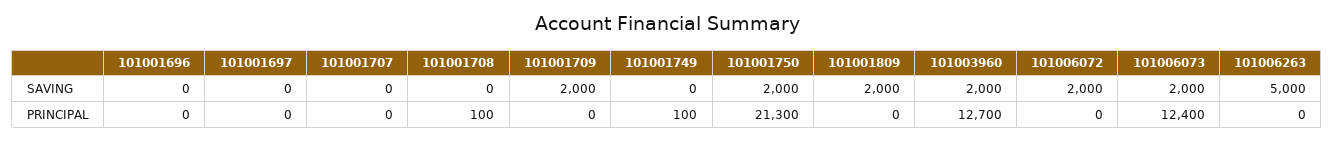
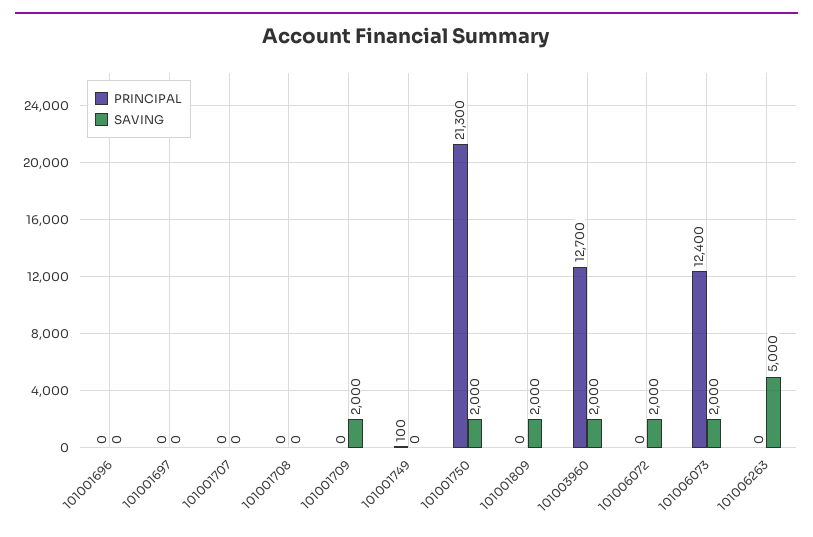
PRINCIPAL, 101001708: 100 -> 0

